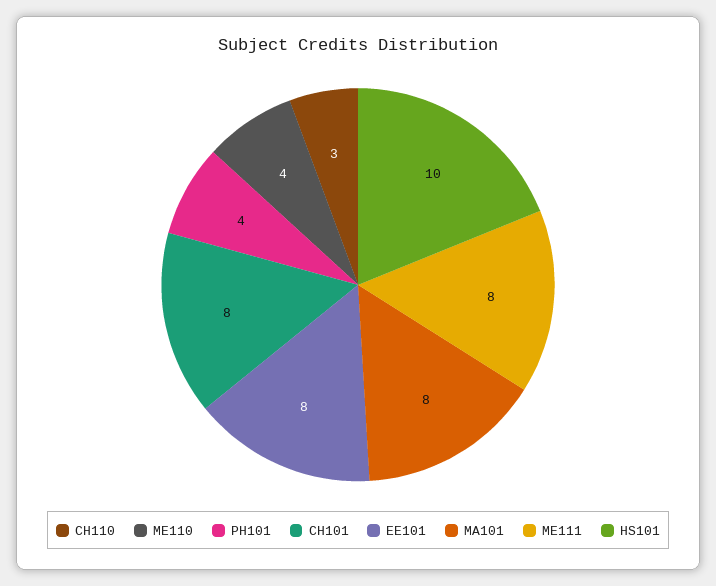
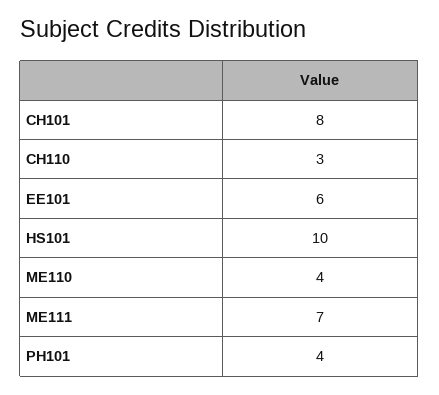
EE101: 8 -> 6
MA101: 8 -> none
ME111: 8 -> 7

